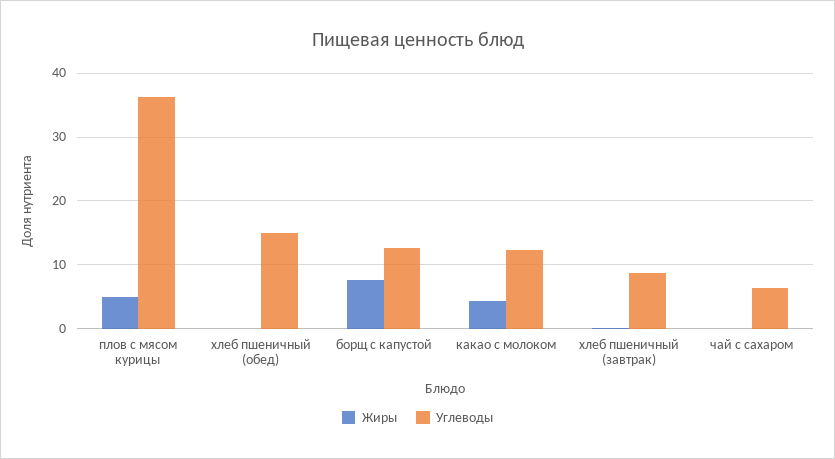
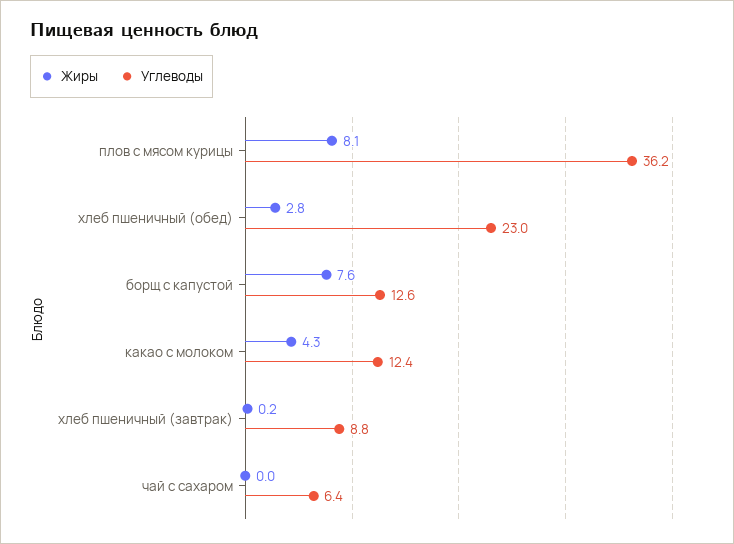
Жиры, плов с мясом курицы: 5 -> 8.1
Жиры, хлеб пшеничный (обед): 0 -> 2.8
Углеводы, хлеб пшеничный (обед): 15 -> 23

